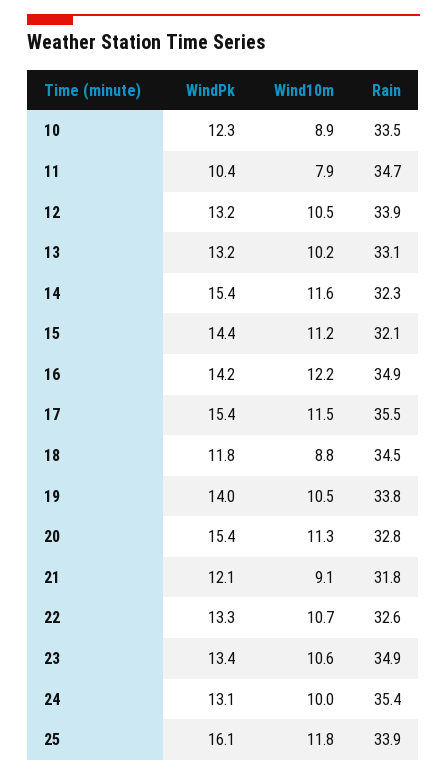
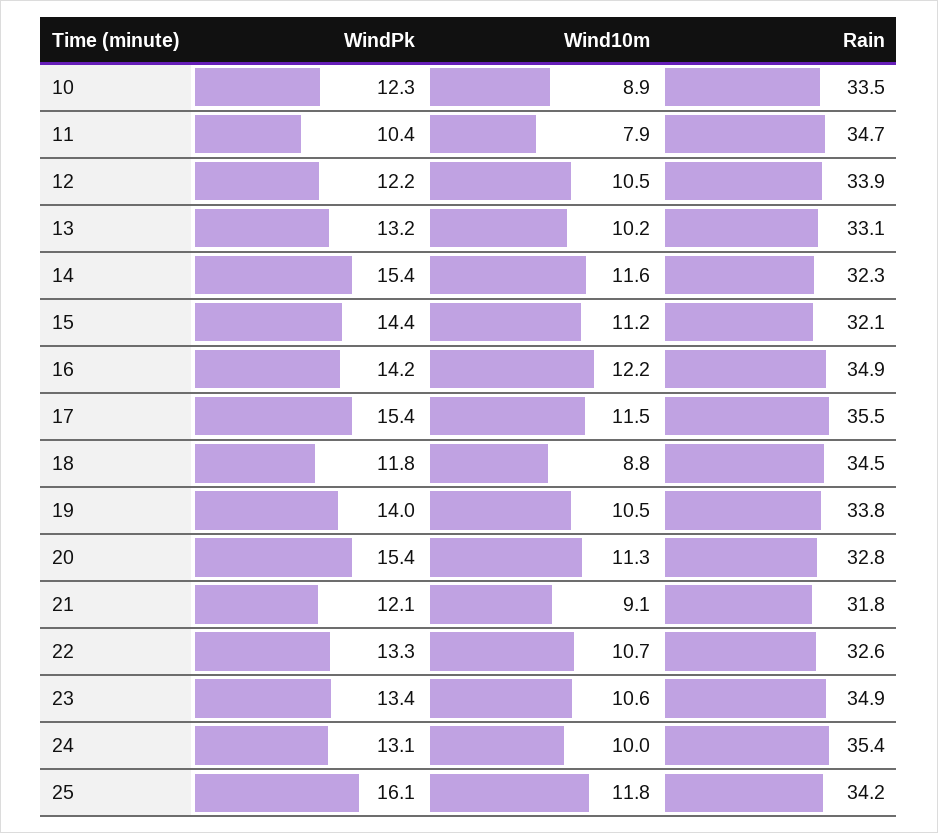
WindPk, 12: 13.2 -> 12.2
Rain, 25: 33.9 -> 34.2

